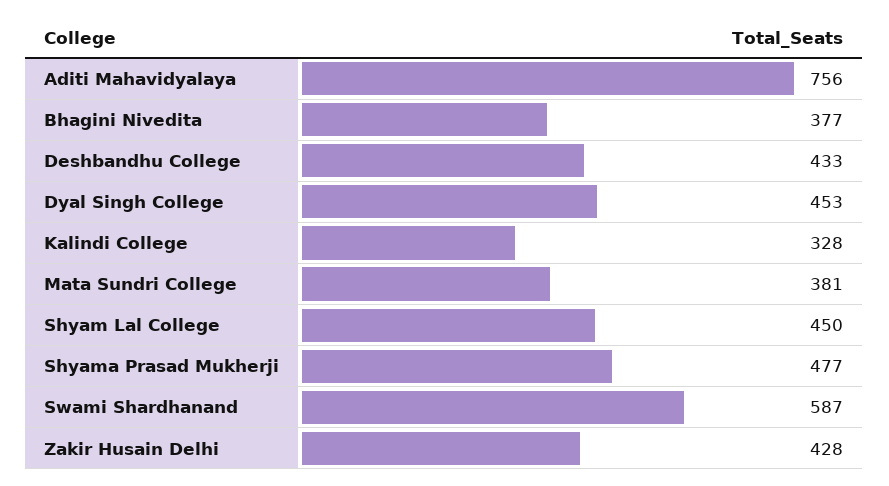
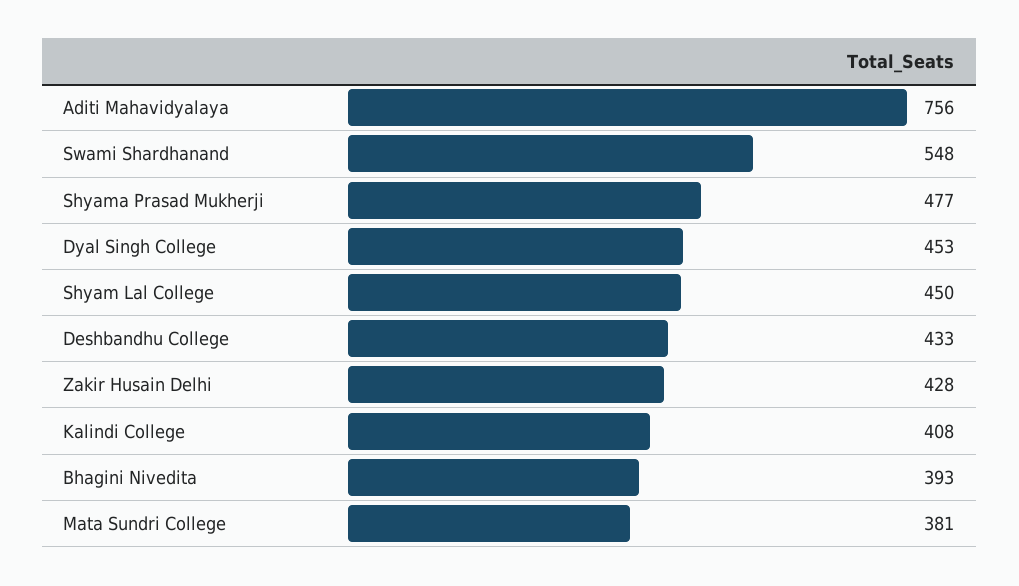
Bhagini Nivedita: 377 -> 393
Kalindi College: 328 -> 408
Swami Shardhanand: 587 -> 548

